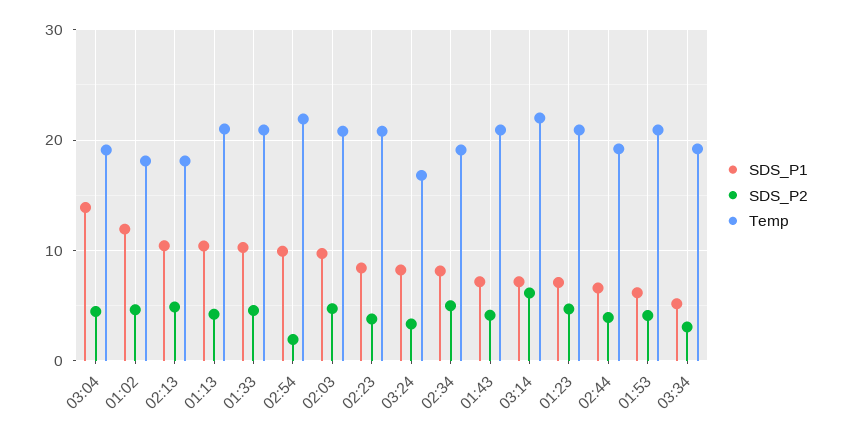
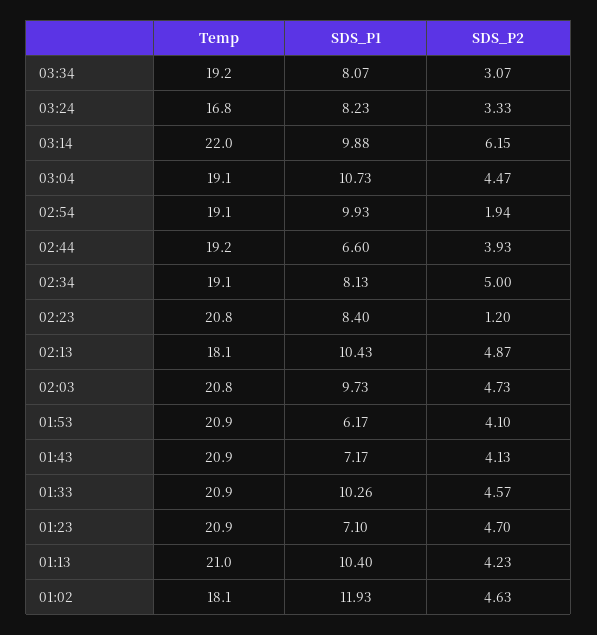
SDS_P1, 03:04: 14 -> 10.73
Temp, 02:54: 22 -> 19.1
SDS_P2, 02:23: 4 -> 1.2
SDS_P1, 03:14: 7 -> 9.88
SDS_P1, 03:34: 5 -> 8.07

